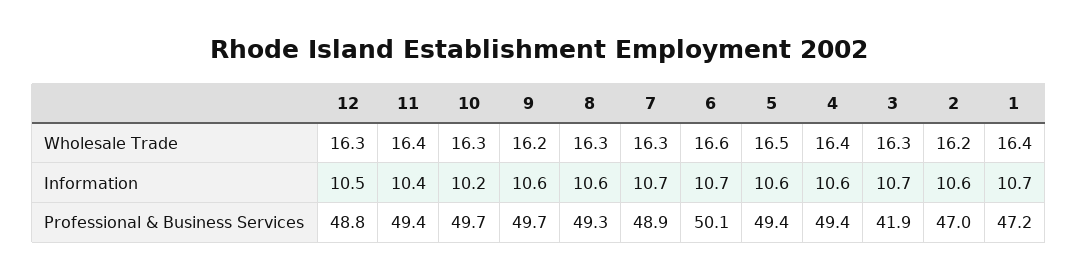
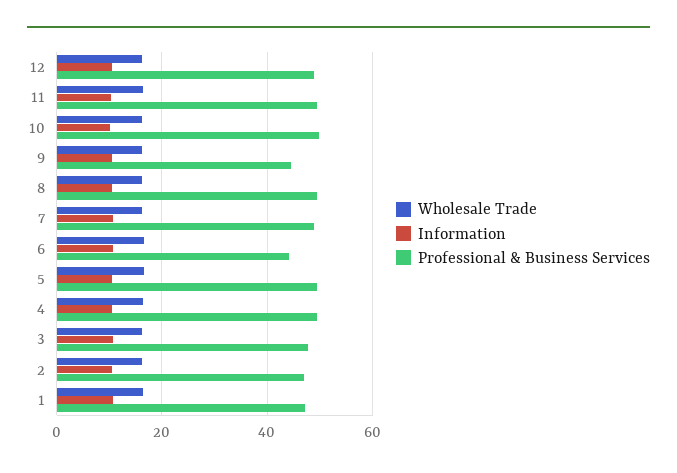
Professional & Business Services, 9: 49.7 -> 44
Professional & Business Services, 6: 50.1 -> 44
Professional & Business Services, 3: 41.9 -> 48

